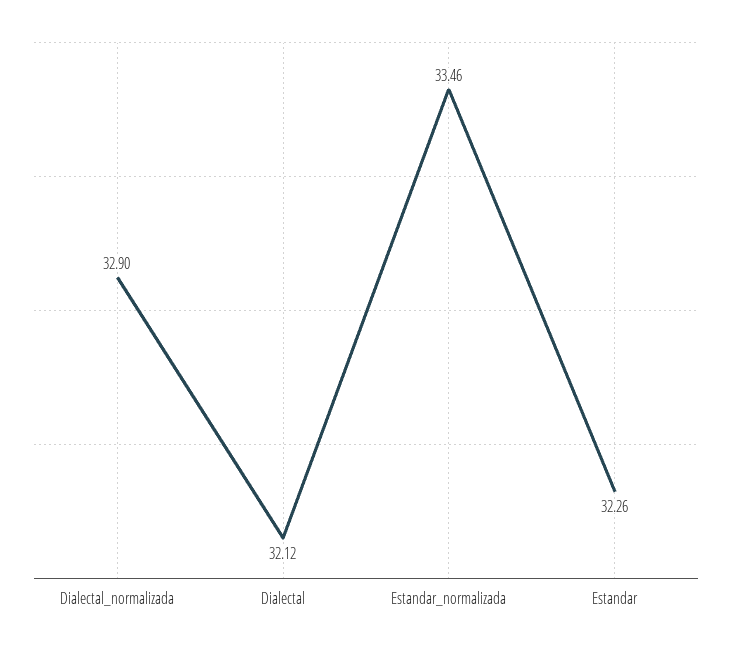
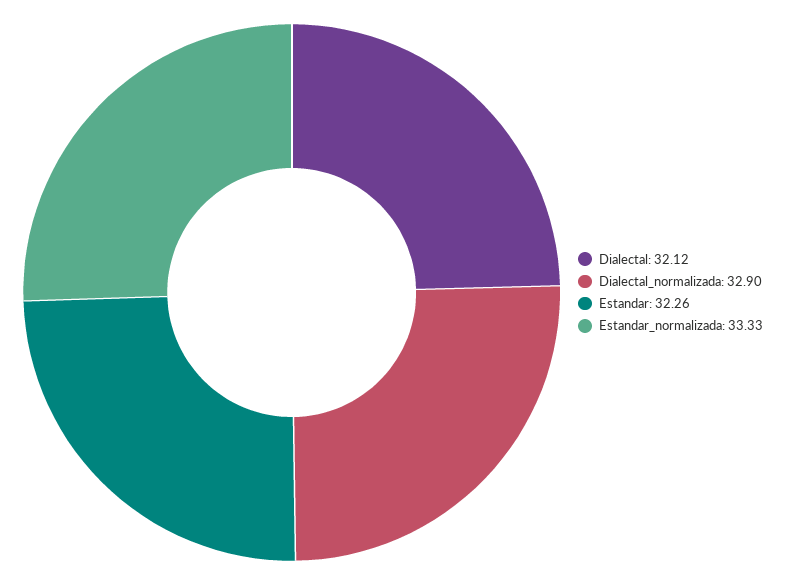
Estandar_normalizada: 33.46 -> 33.33

